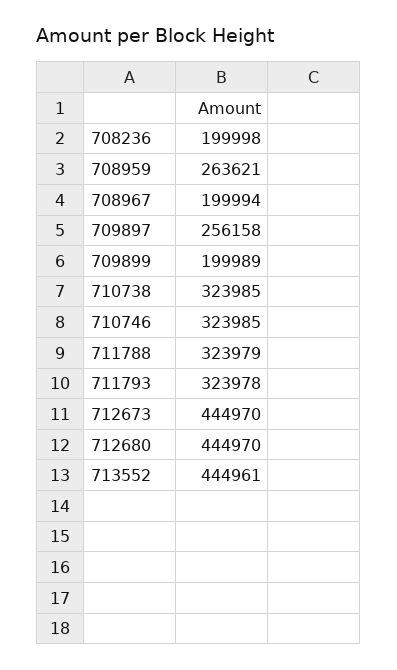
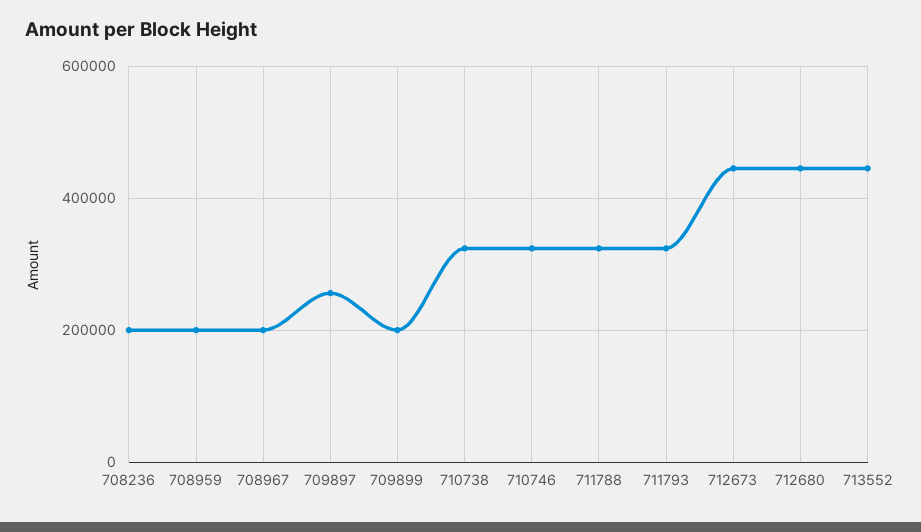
708959: 263621 -> 200000

